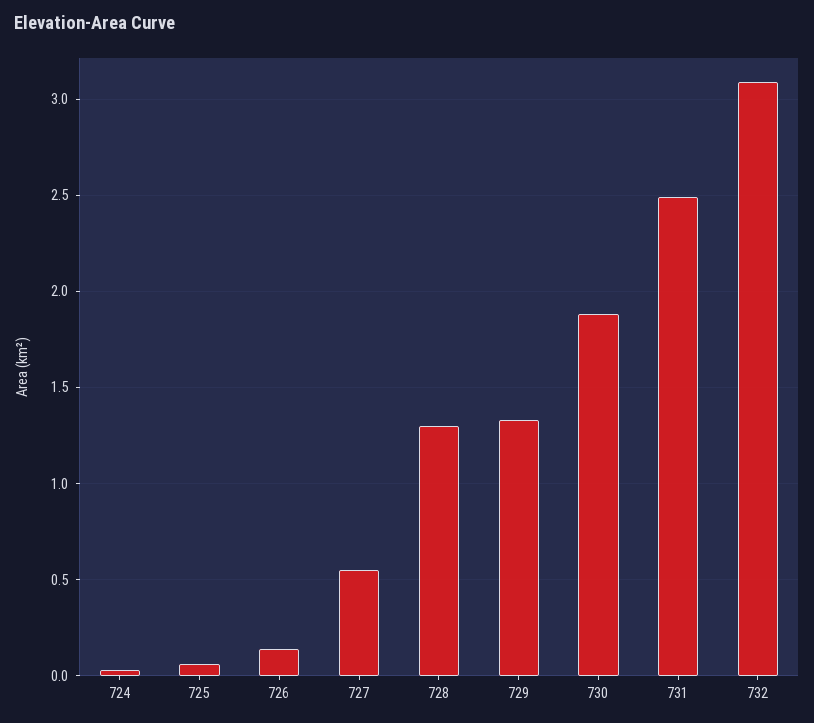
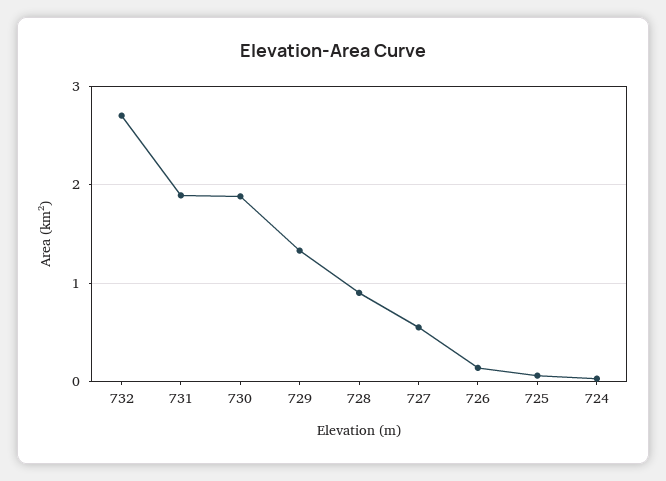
728: 1.3 -> 0.9
731: 2.5 -> 1.9
732: 3.1 -> 2.7

